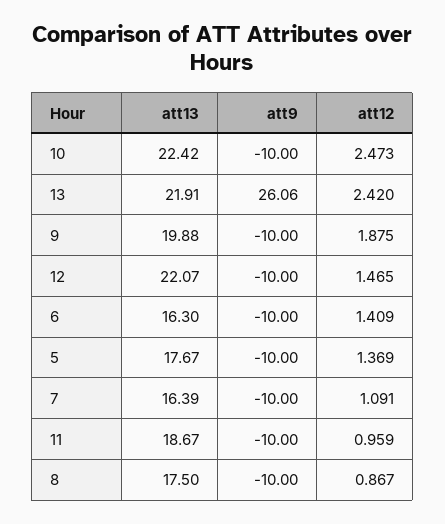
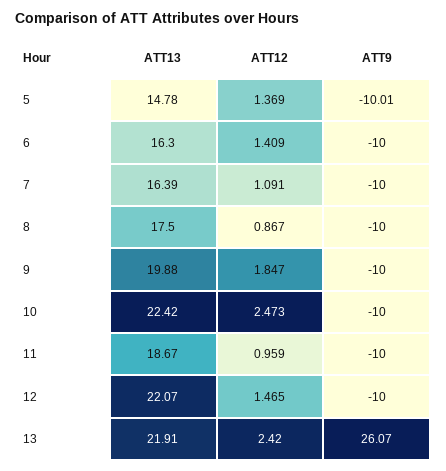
att9, 13: 26.06 -> 26.07
att12, 9: 1.875 -> 1.847
att13, 5: 17.67 -> 14.78
att9, 5: -10 -> -10.01

